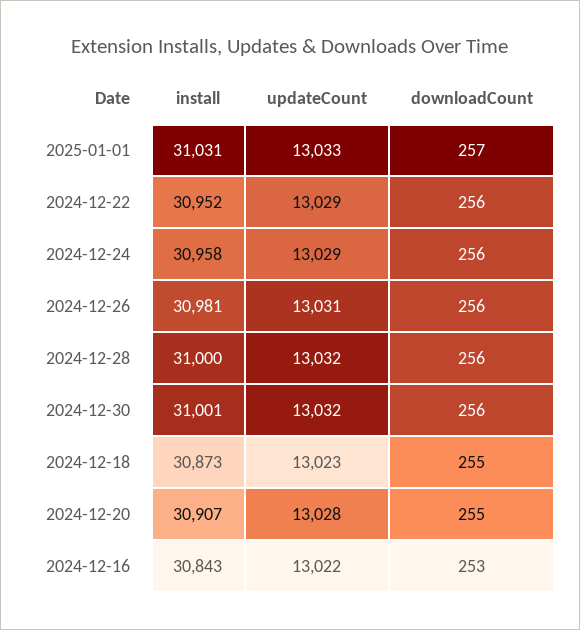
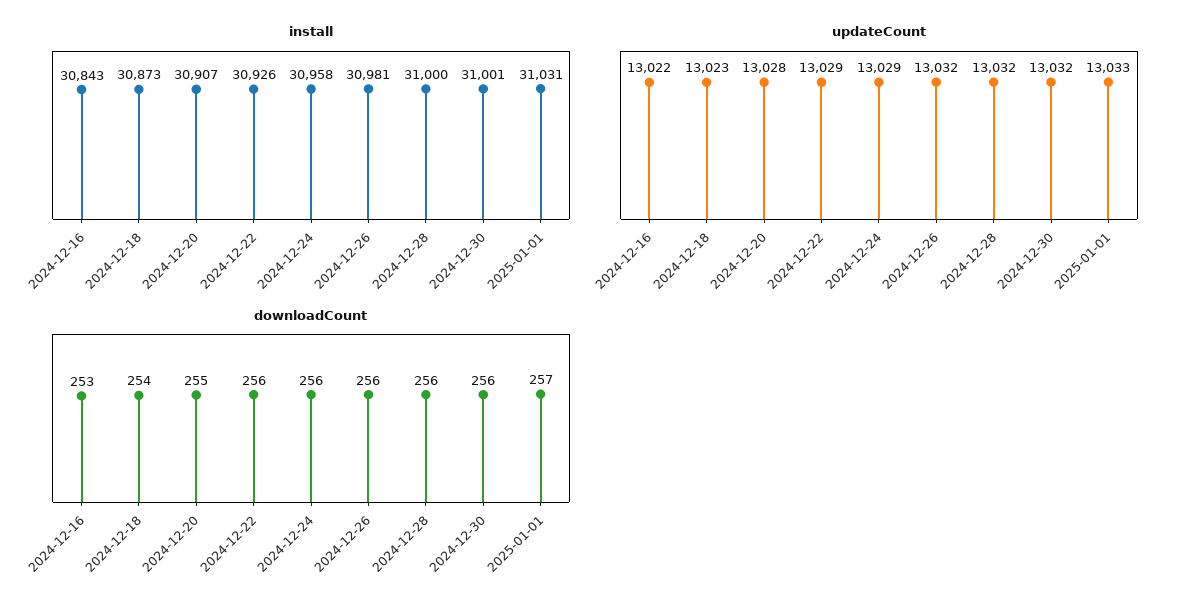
install, 2024-12-22: 30952 -> 30926
updateCount, 2024-12-26: 13031 -> 13032
downloadCount, 2024-12-18: 255 -> 254

